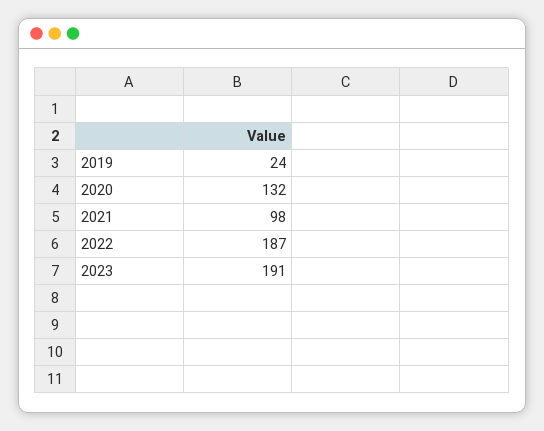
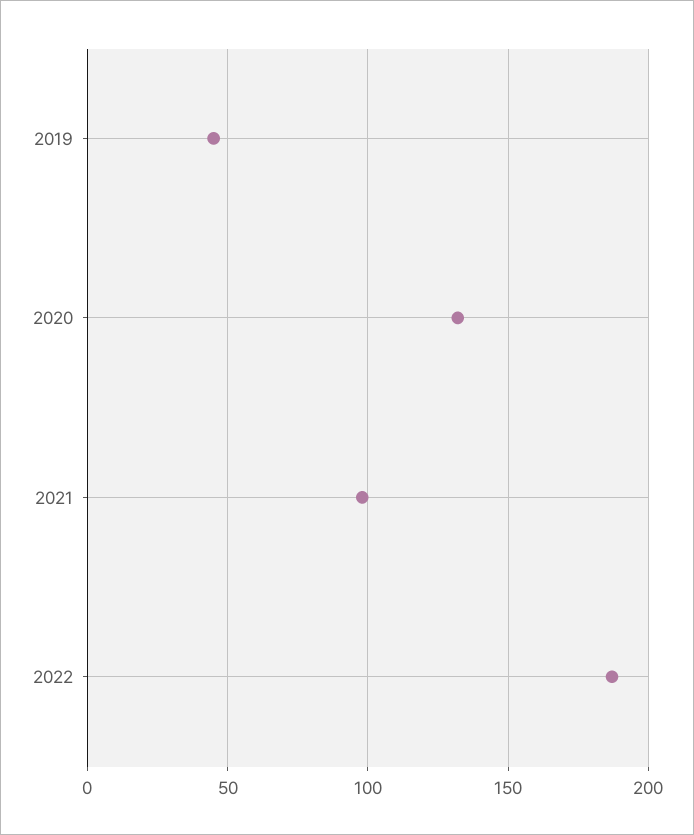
2019: 24 -> 45
2023: 191 -> none

